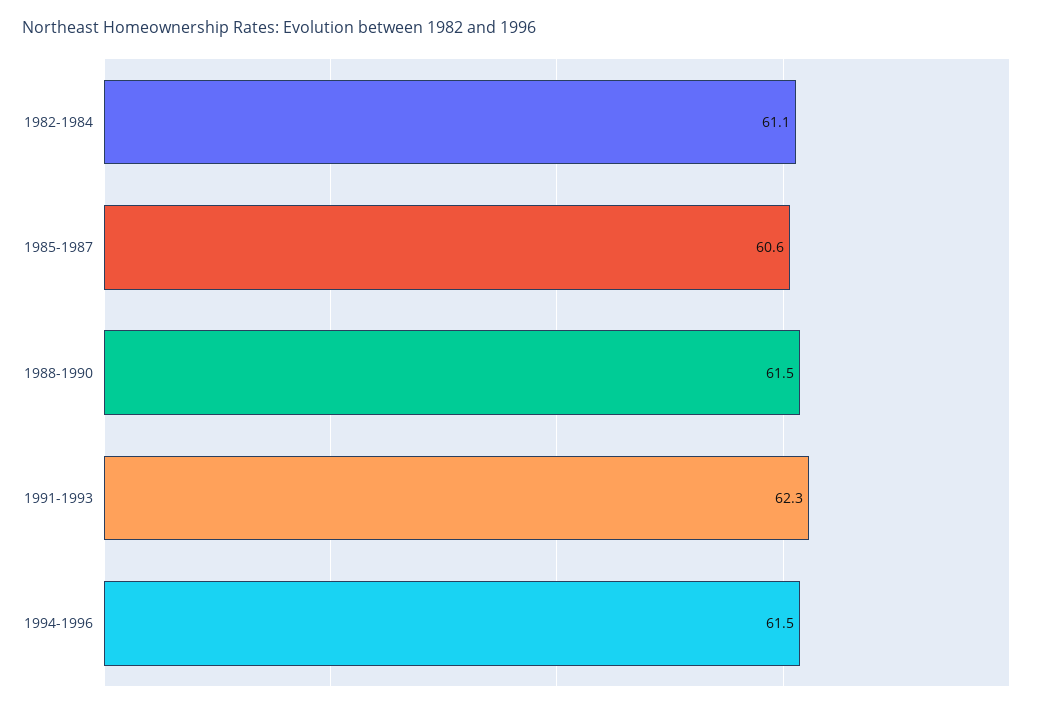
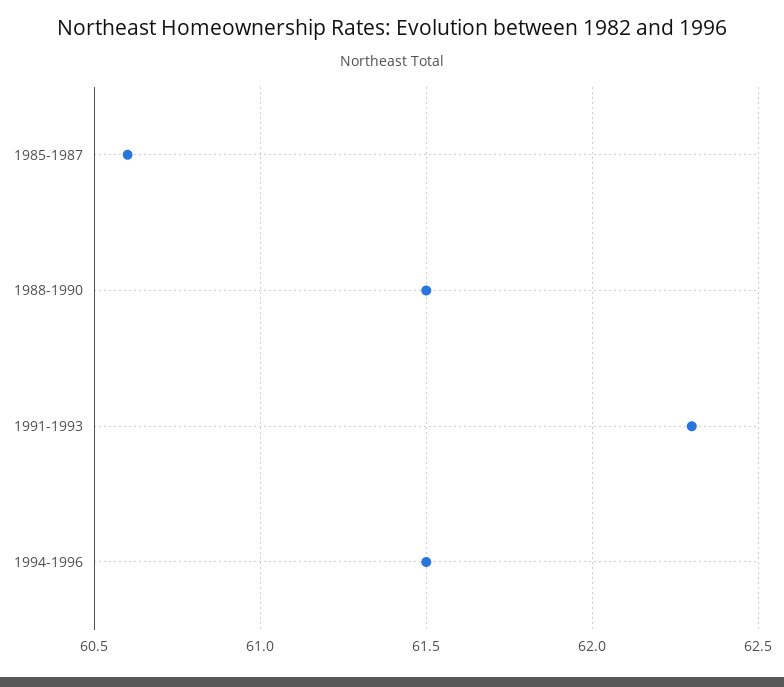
1982-1984: 61.1 -> none

